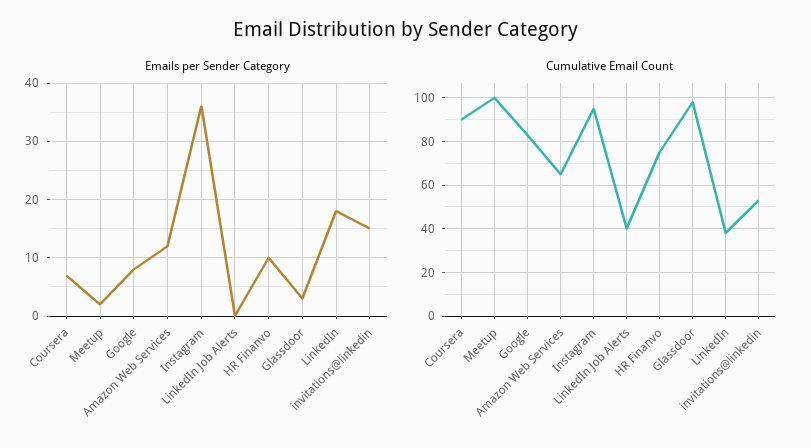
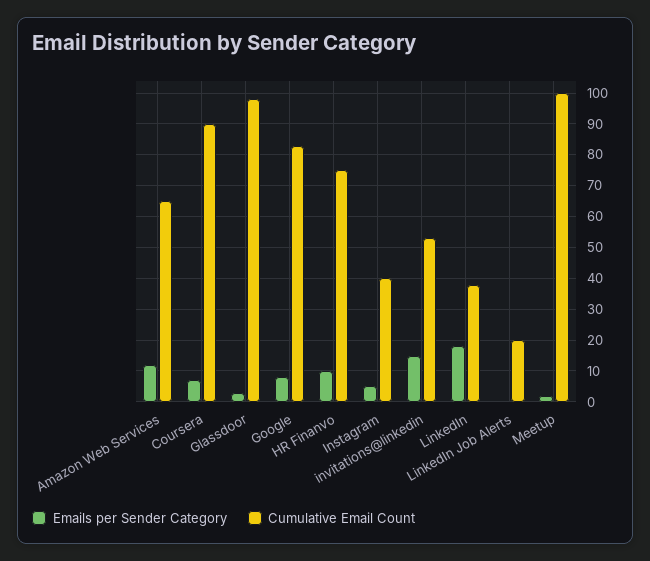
Emails per Sender Category, Instagram: 35 -> 5
Cumulative Email Count, Instagram: 95 -> 40
Cumulative Email Count, LinkedIn Job Alerts: 40 -> 20

